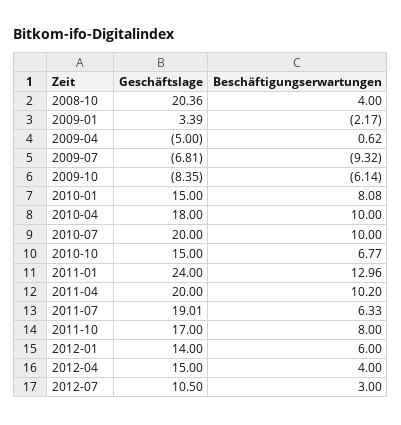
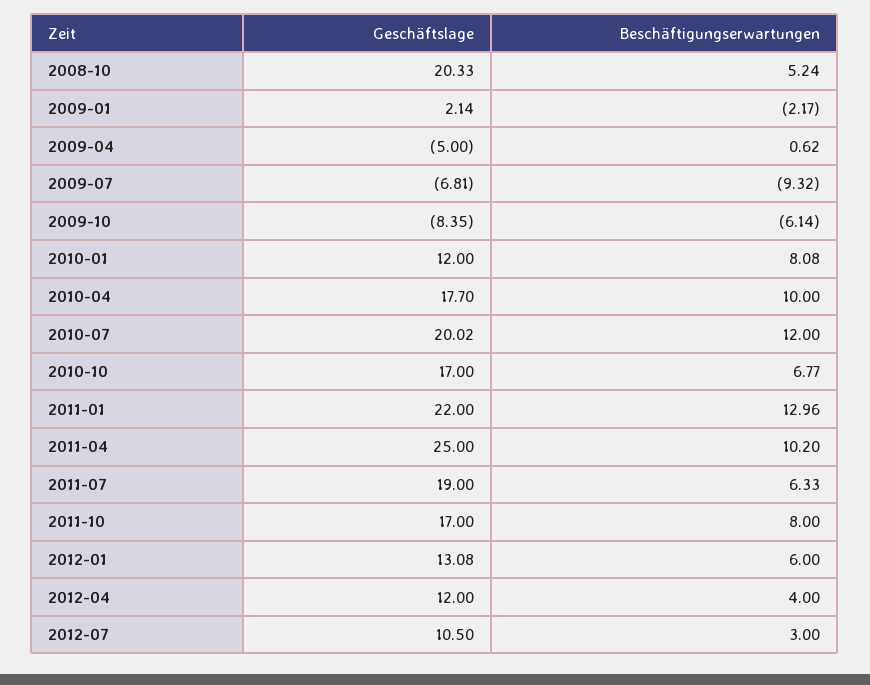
Geschäftslage, 2008-10: 20.36 -> 20.33
Beschäftigungserwartungen, 2008-10: 4 -> 5.24
Geschäftslage, 2009-01: 3.39 -> 2.14
Geschäftslage, 2010-01: 15 -> 12
Geschäftslage, 2010-04: 18 -> 17.7
Geschäftslage, 2010-07: 20 -> 20.02
Beschäftigungserwartungen, 2010-07: 10 -> 12
Geschäftslage, 2010-10: 15 -> 17
Geschäftslage, 2011-01: 24 -> 22
Geschäftslage, 2011-04: 20 -> 25
Geschäftslage, 2011-07: 19.01 -> 19
Geschäftslage, 2012-01: 14 -> 13.08
Geschäftslage, 2012-04: 15 -> 12

